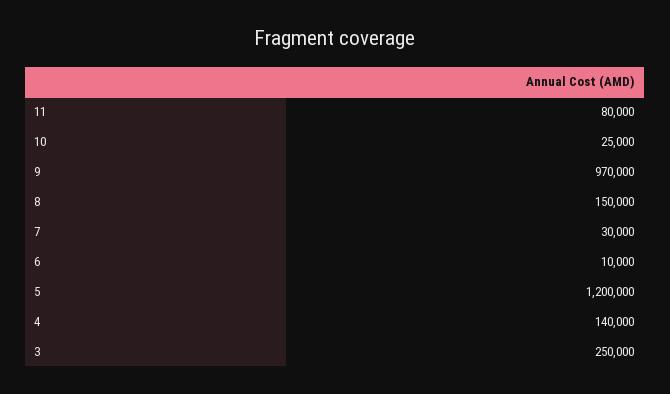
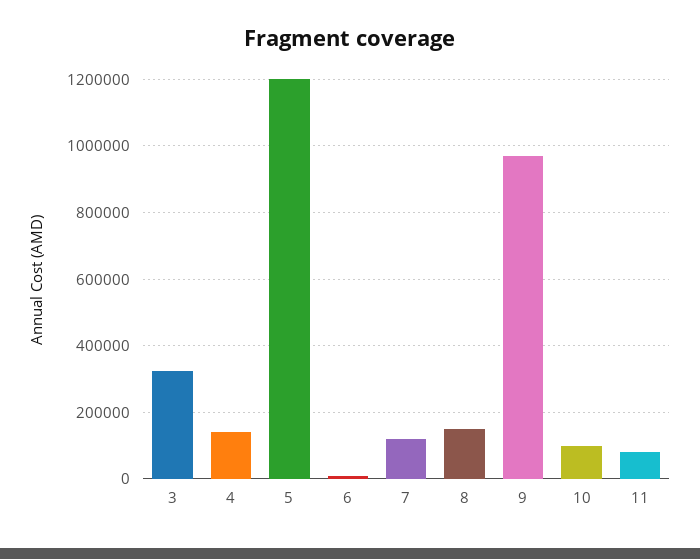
10: 25000 -> 100000
7: 30000 -> 120000
3: 250000 -> 320000

